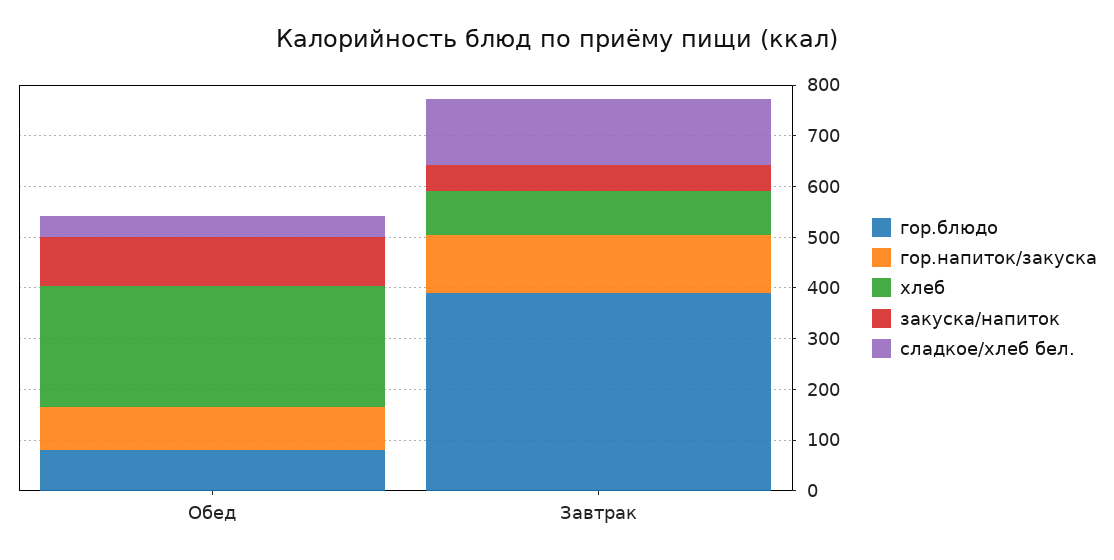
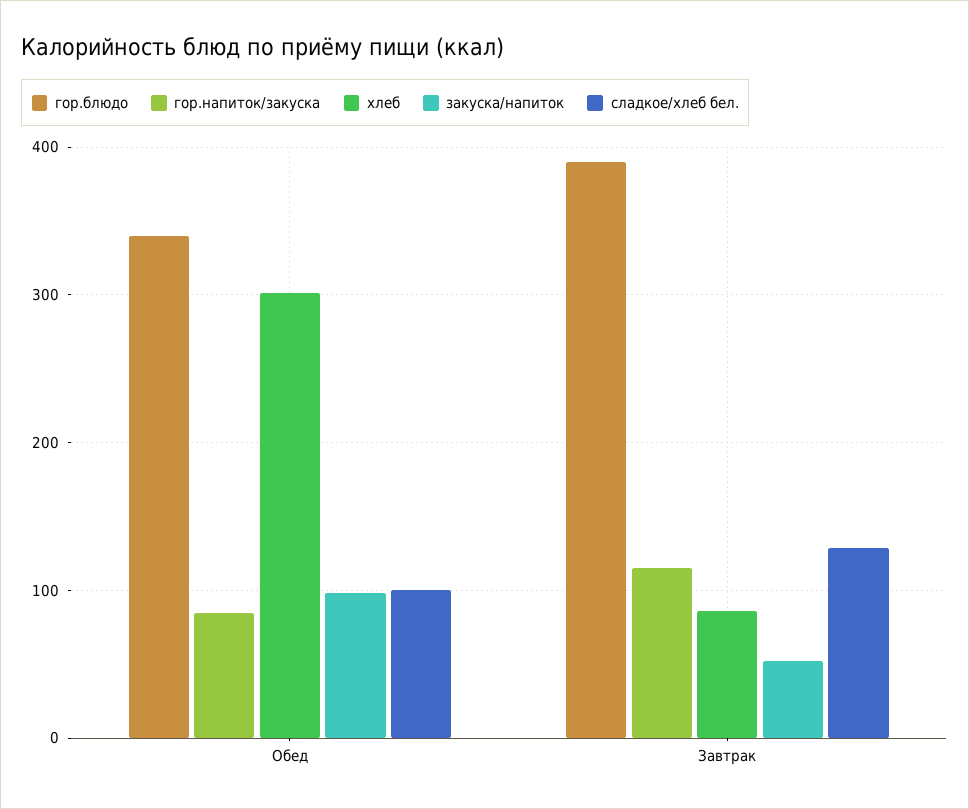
гор.блюдо, Обед: 80 -> 340
хлеб, Обед: 240 -> 300
сладкое/хлеб бел., Обед: 40 -> 100

